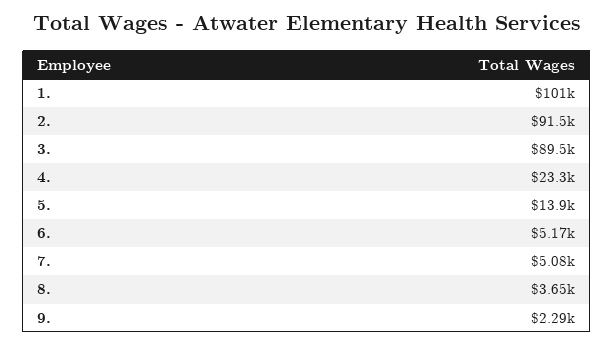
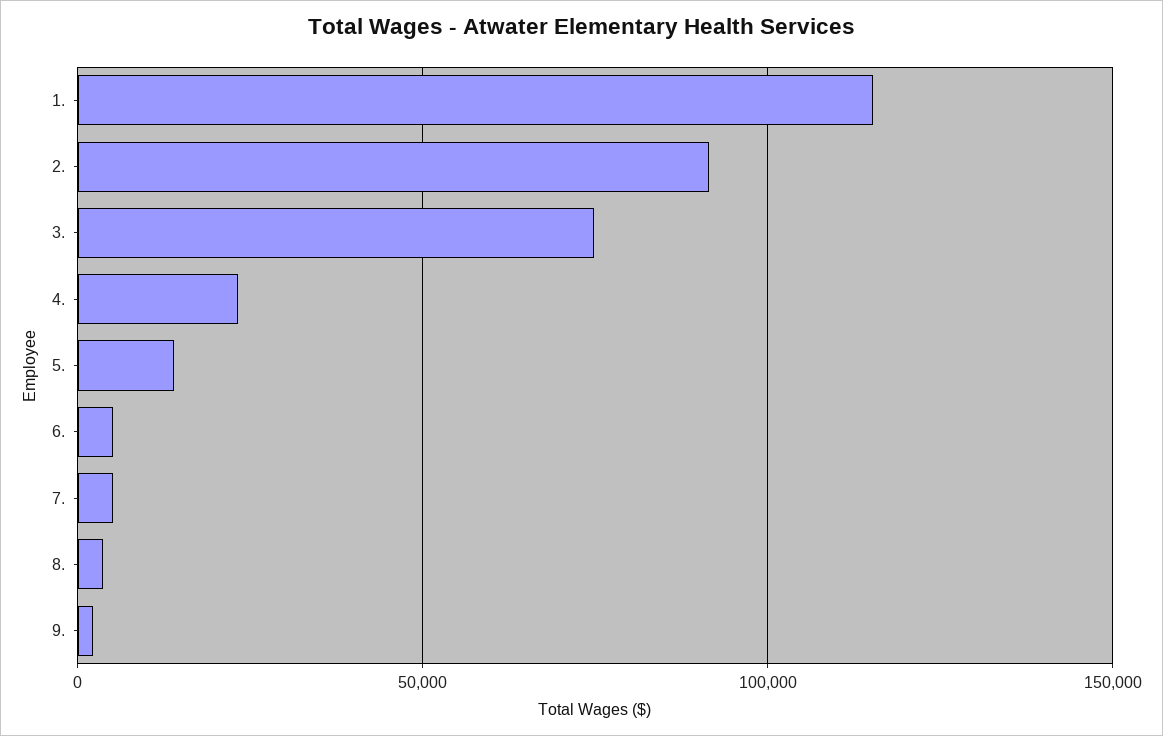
1.: 101000 -> 115000
3.: 89500 -> 75000

